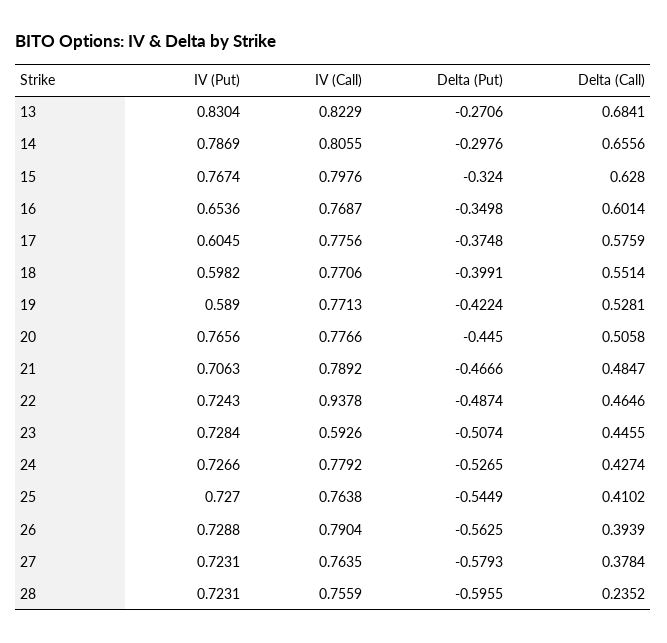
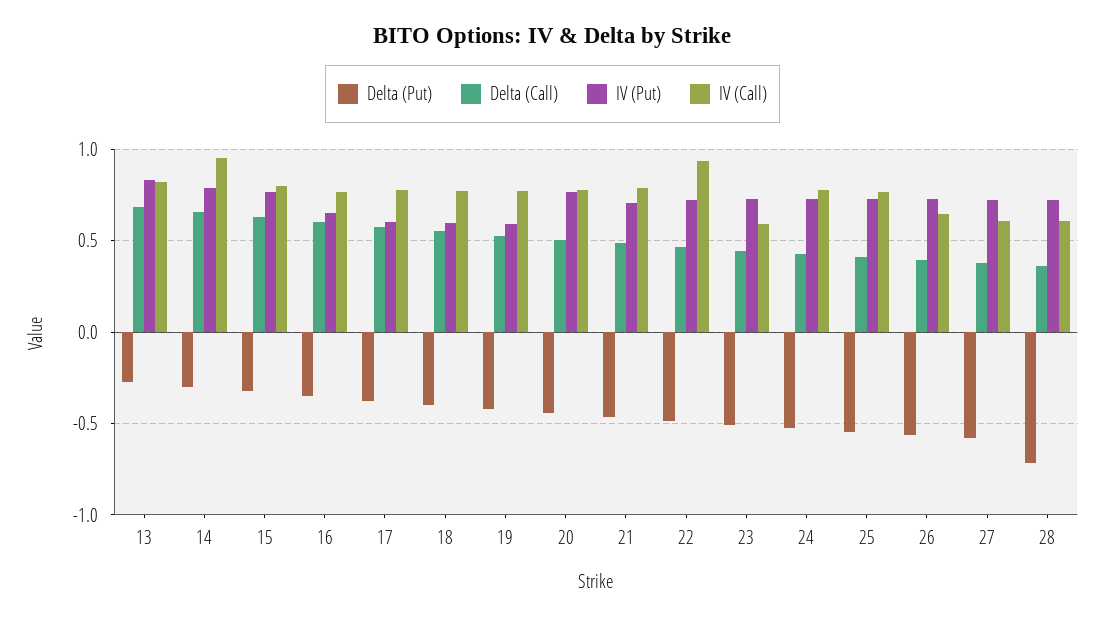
IV (Call), 14: 0.8055 -> 0.95
IV (Call), 26: 0.7904 -> 0.65
IV (Call), 27: 0.7635 -> 0.6
IV (Call), 28: 0.7559 -> 0.6
Delta (Put), 28: -0.5955 -> -0.7
Delta (Call), 28: 0.2352 -> 0.35

